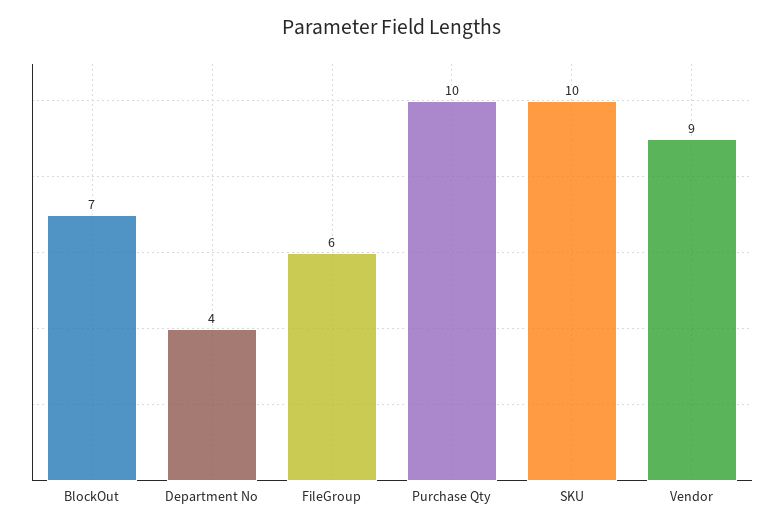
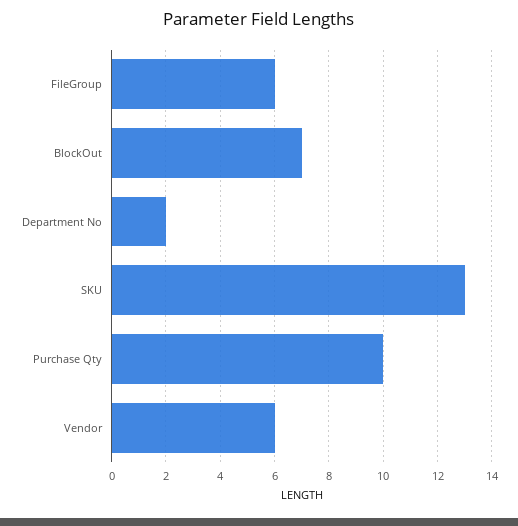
Department No: 4 -> 2
SKU: 10 -> 13
Vendor: 9 -> 6

